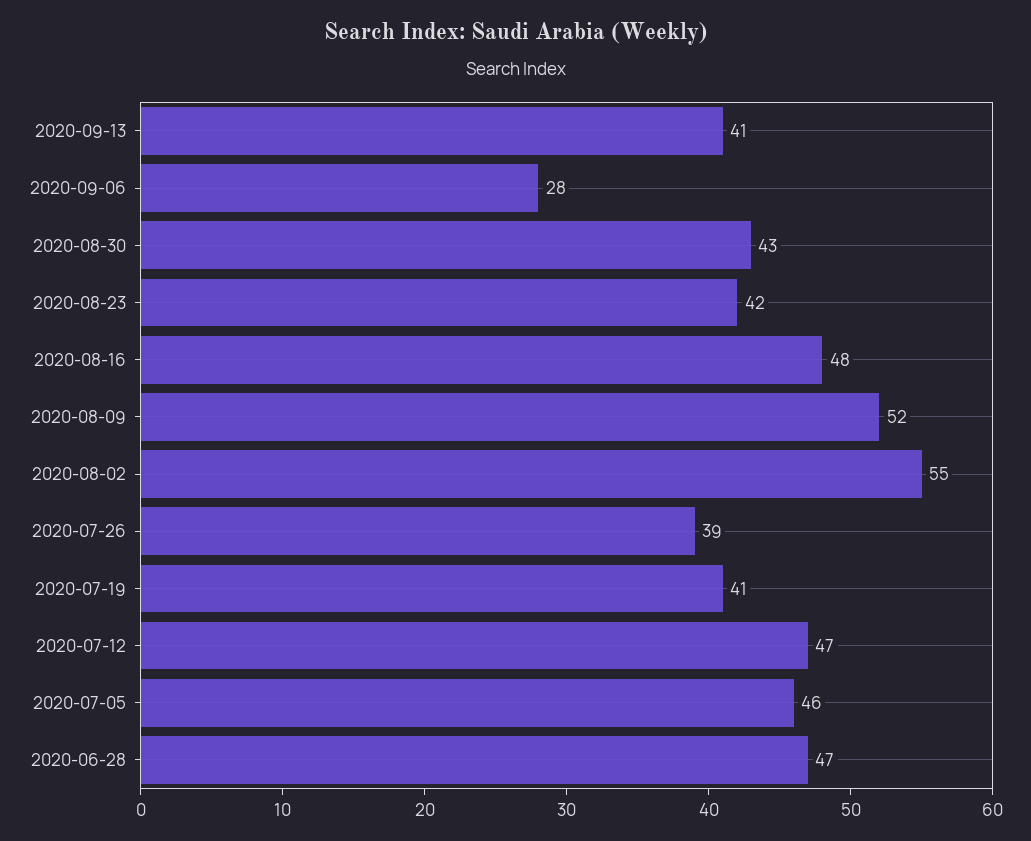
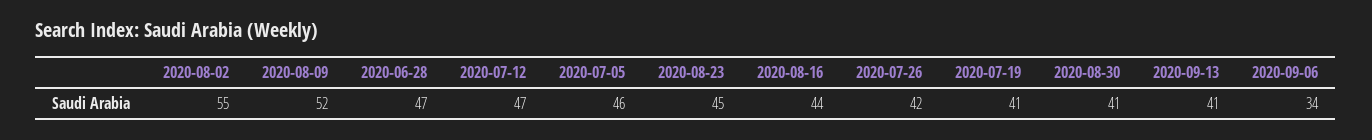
2020-09-06: 28 -> 34
2020-08-30: 43 -> 41
2020-08-23: 42 -> 45
2020-08-16: 48 -> 44
2020-07-26: 39 -> 42

